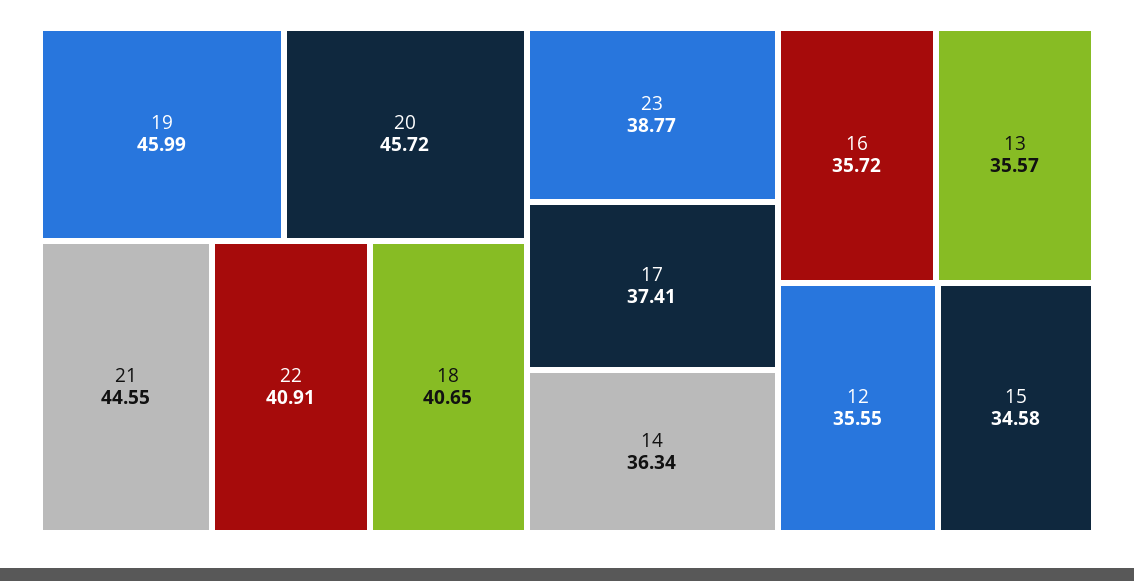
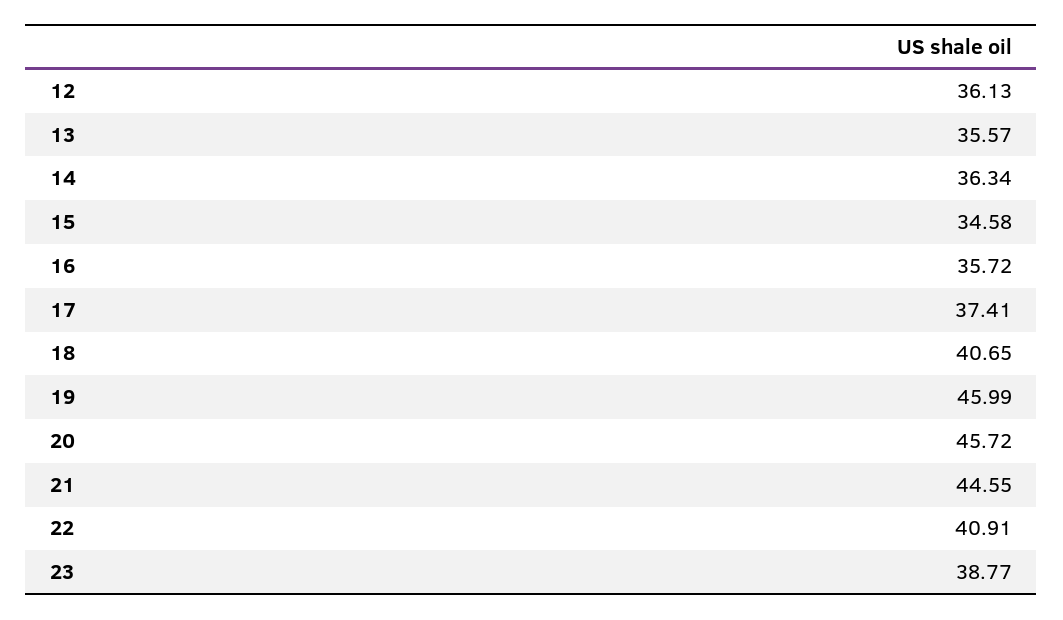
12: 35.55 -> 36.13

